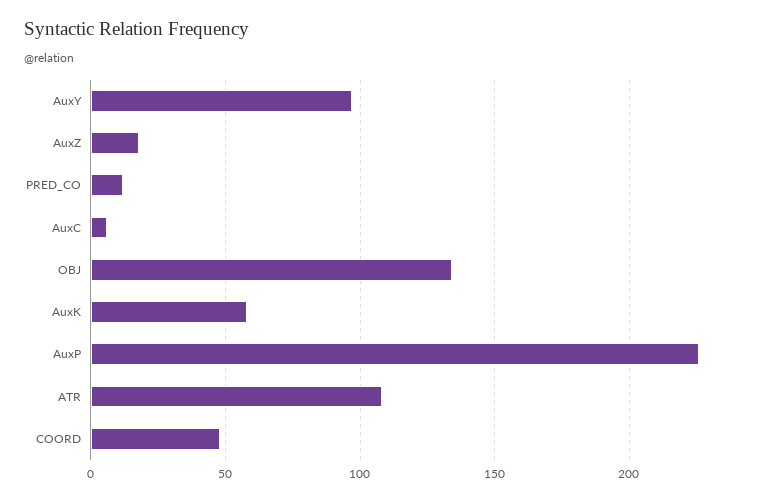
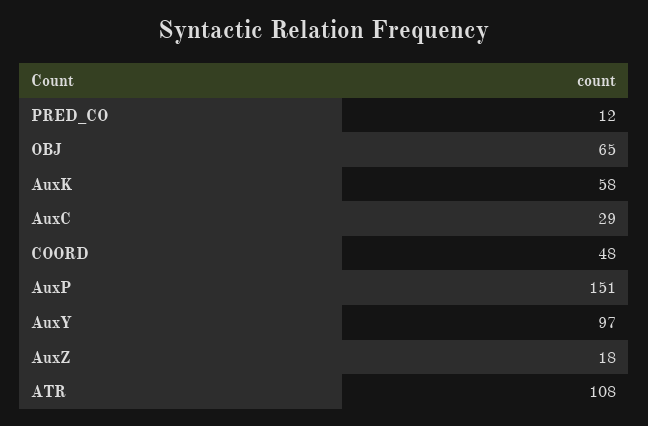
AuxC: 5 -> 29
OBJ: 135 -> 65
AuxP: 225 -> 151

